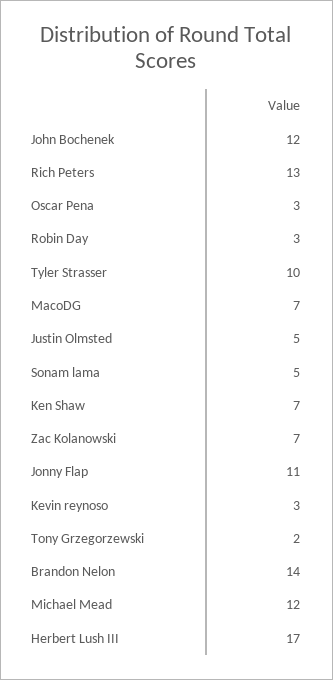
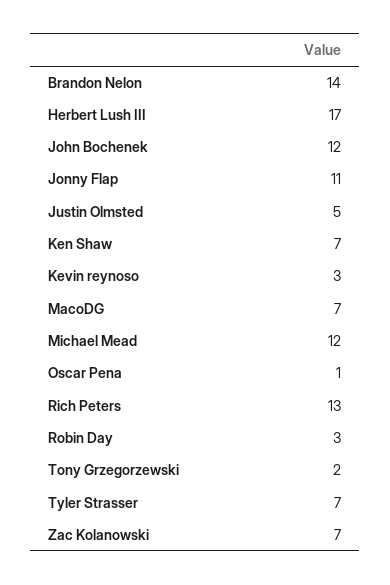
Oscar Pena: 3 -> 1
Tyler Strasser: 10 -> 7
Sonam lama: 5 -> none

